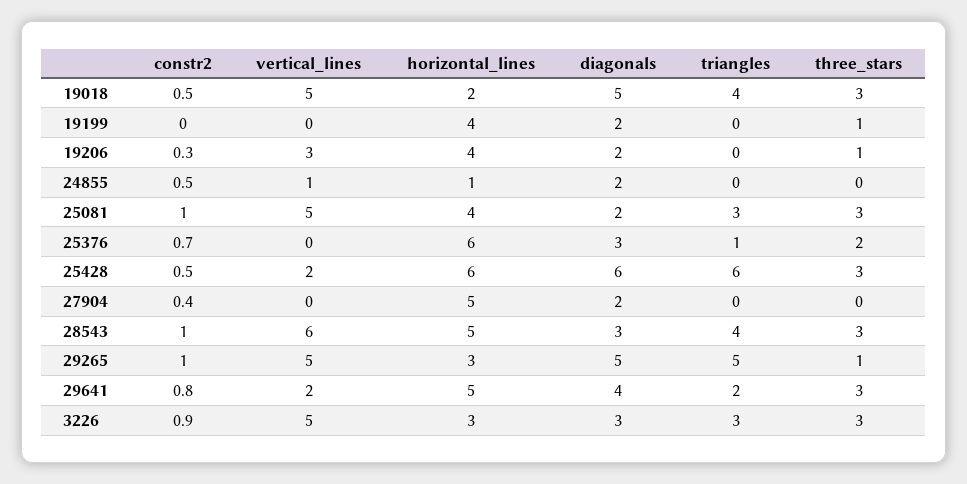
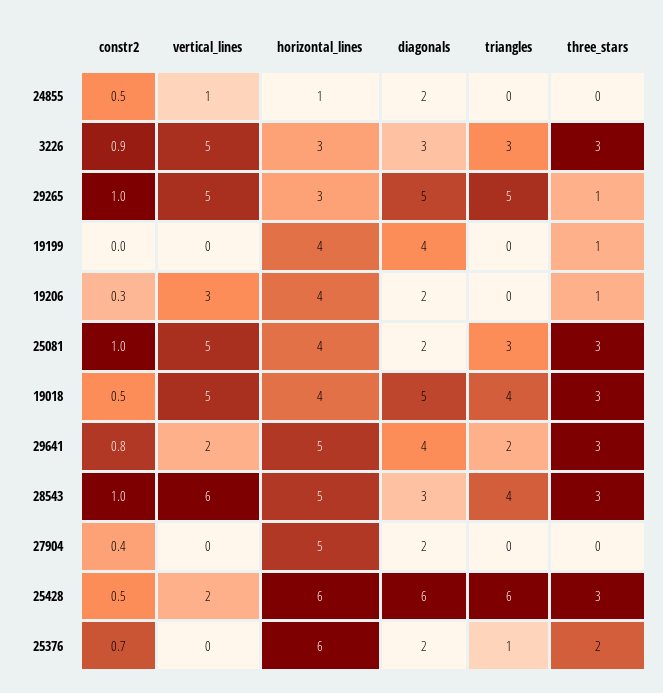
horizontal_lines, 19018: 2 -> 4
diagonals, 19199: 2 -> 4
diagonals, 25376: 3 -> 2

